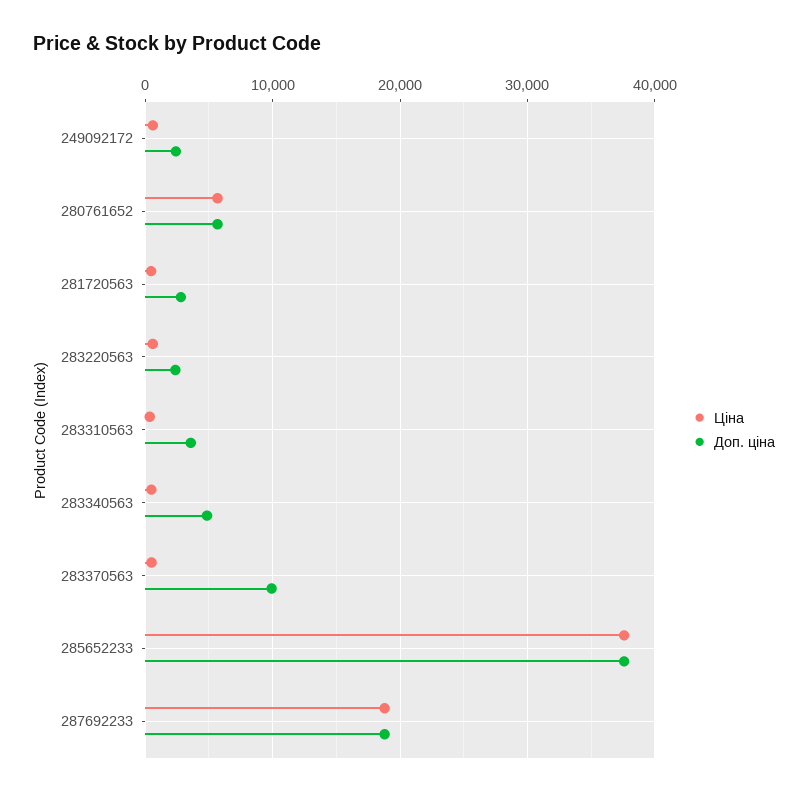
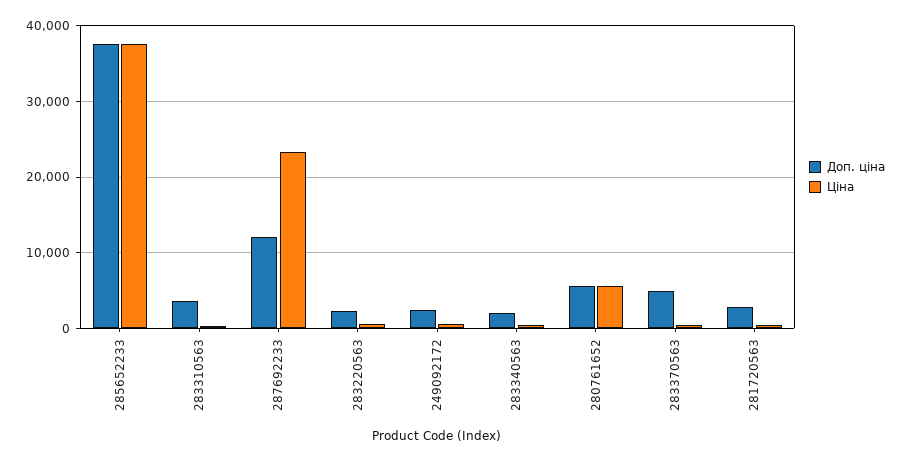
Доп. ціна, 283340563: 5000 -> 2000
Доп. ціна, 283370563: 10000 -> 5000
Ціна, 287692233: 19000 -> 23000
Доп. ціна, 287692233: 19000 -> 12000

